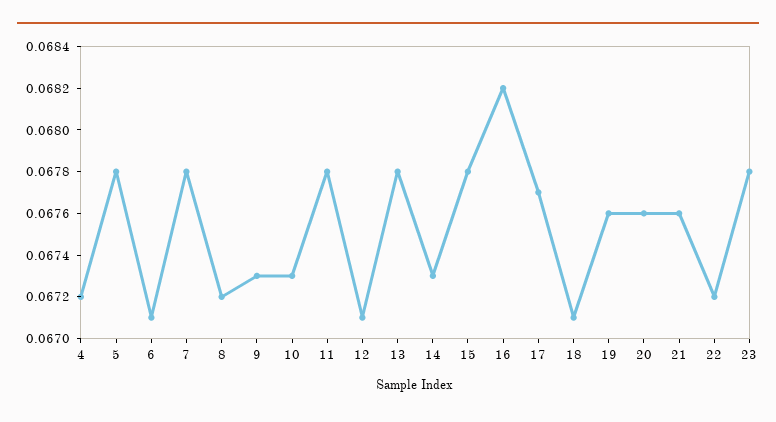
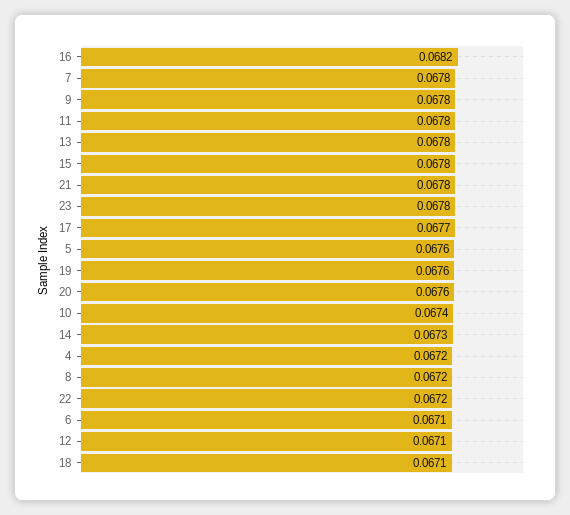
5: 0.0678 -> 0.0676
9: 0.0673 -> 0.0678
10: 0.0673 -> 0.0674
21: 0.0676 -> 0.0678

